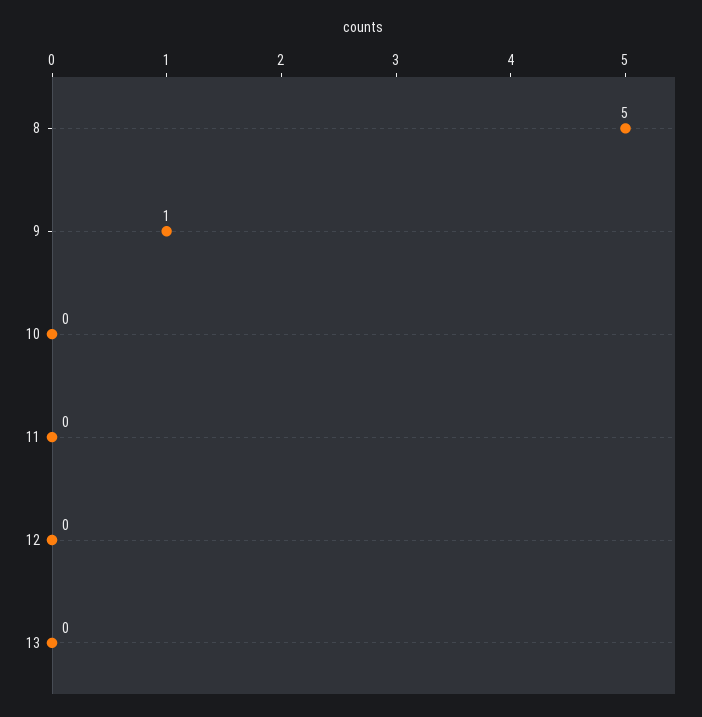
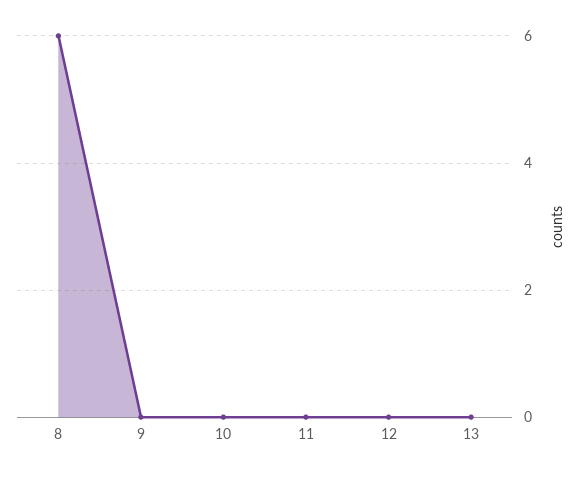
8: 5 -> 6
9: 1 -> 0

